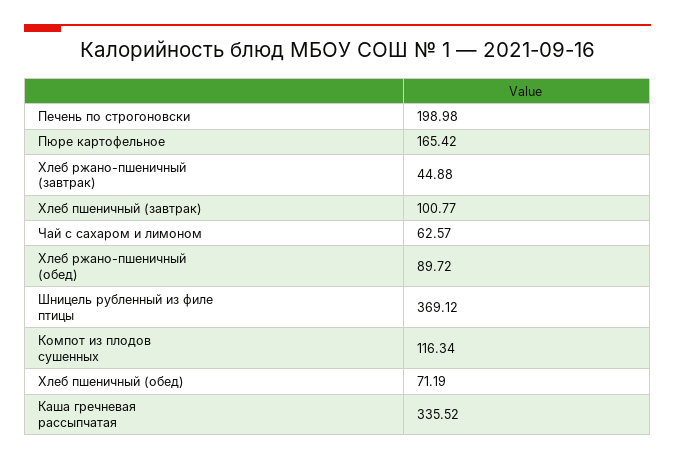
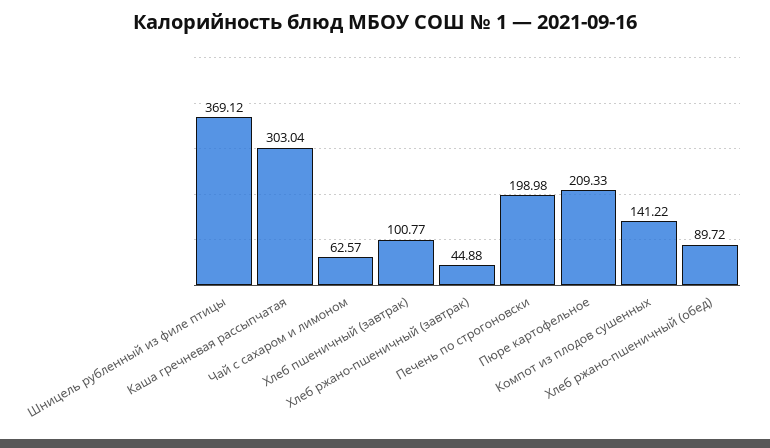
Пюре картофельное: 165.42 -> 209.33
Компот из плодов сушенных: 116.34 -> 141.22
Хлеб пшеничный (обед): 71.19 -> none
Каша гречневая рассыпчатая: 335.52 -> 303.04

